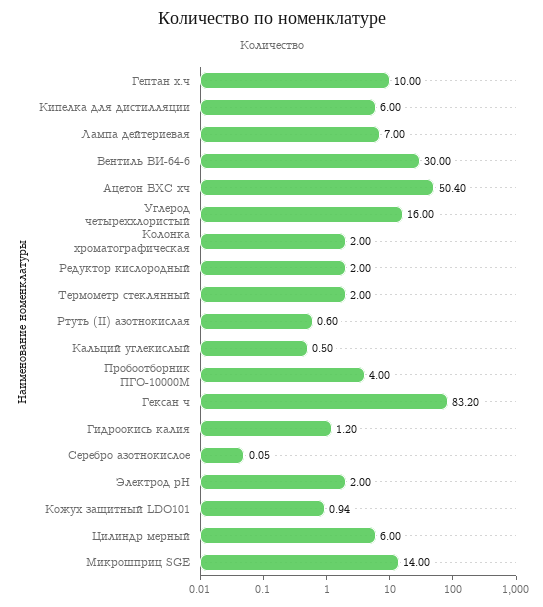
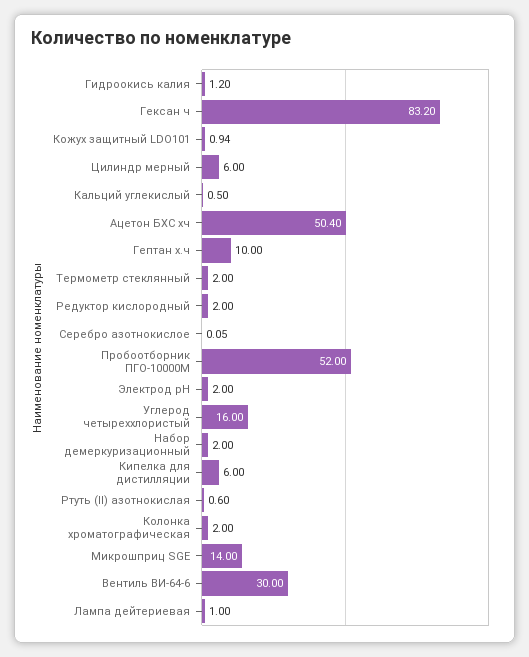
Лампа дейтериевая: 7 -> 1
Пробоотборник ПГО-10000М: 4 -> 52
Набор демеркуризационный: none -> 2

